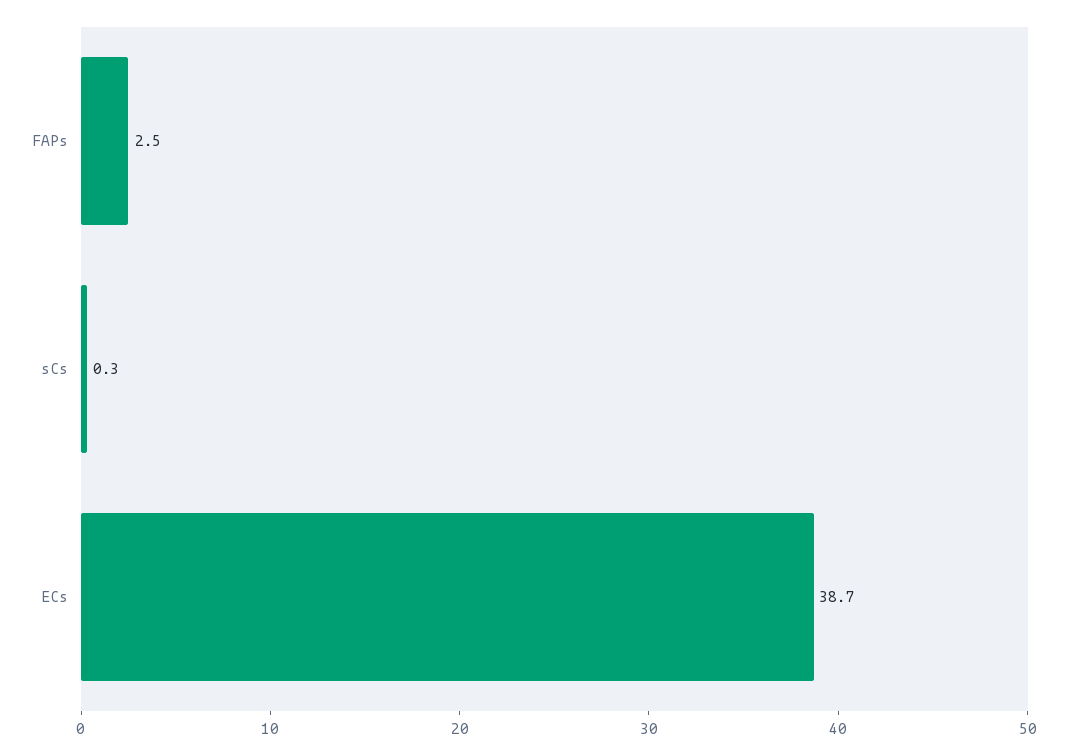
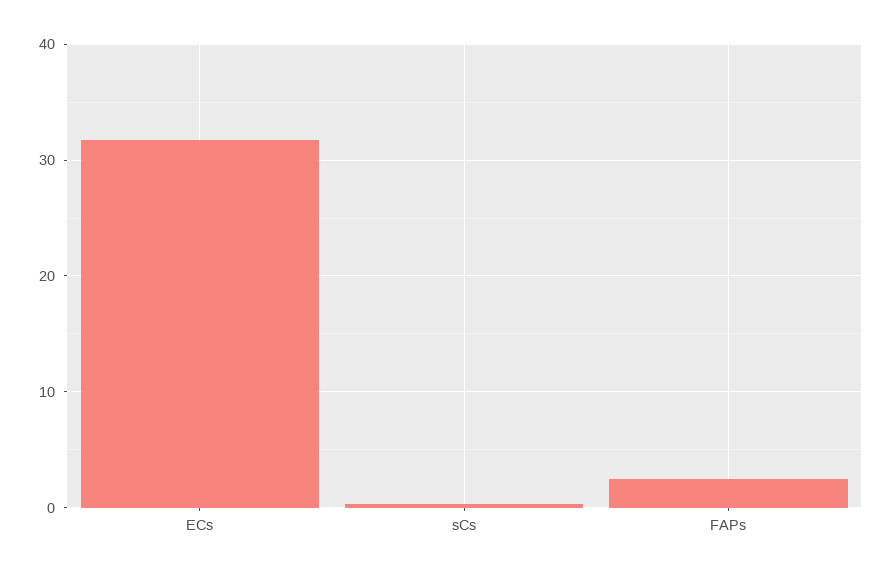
ECs: 38.7 -> 32

